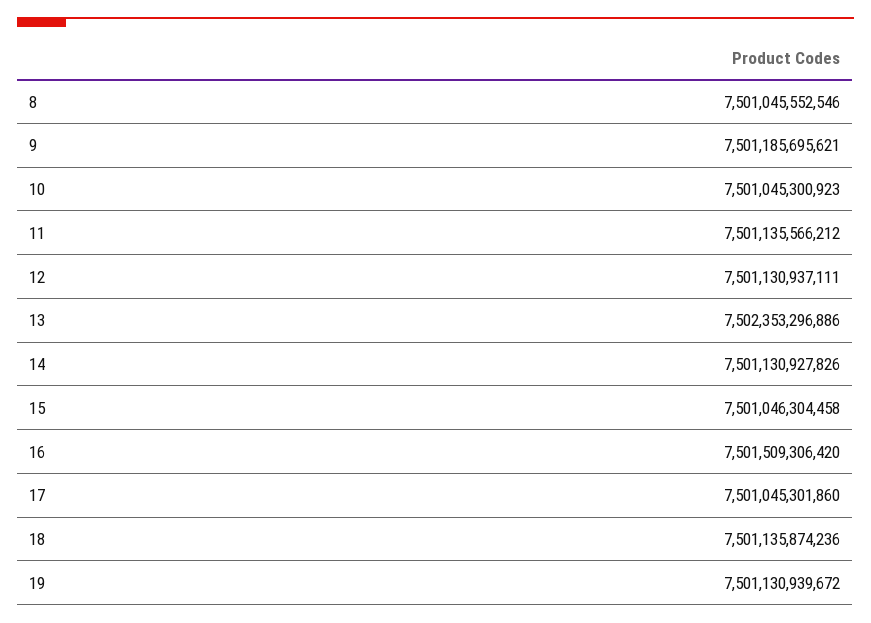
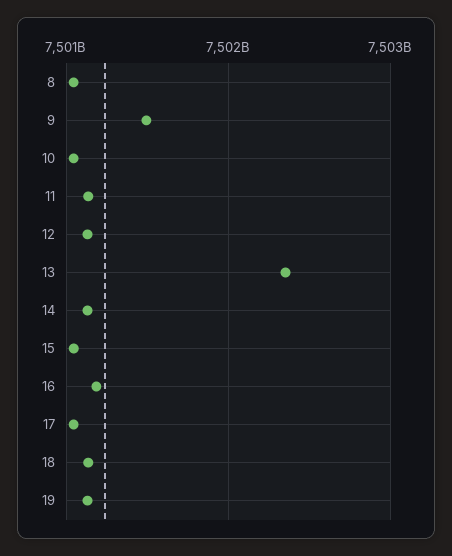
9: 7501185695621 -> 7501500000000
16: 7501509306420 -> 7501200000000

